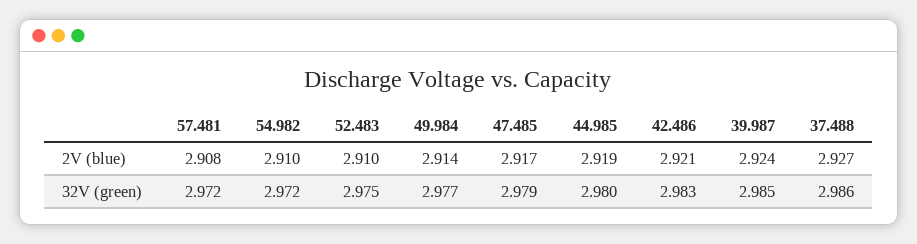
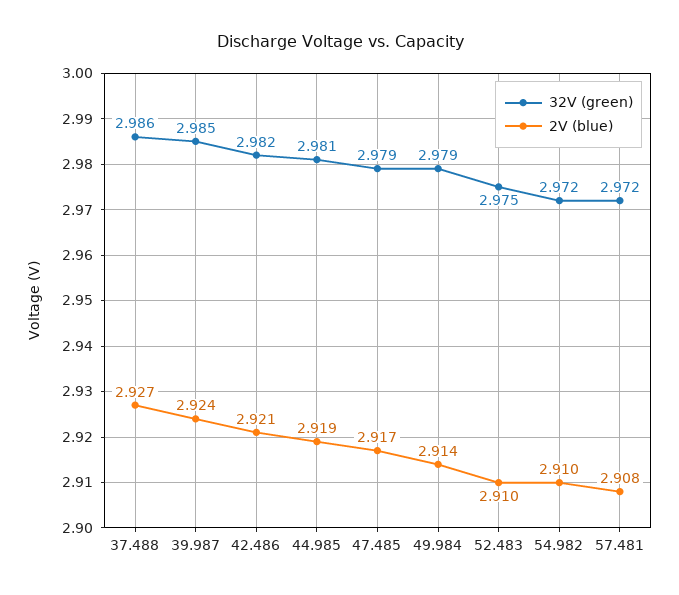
32V (green), 49.984: 2.977 -> 2.979
32V (green), 44.985: 2.98 -> 2.981
32V (green), 42.486: 2.983 -> 2.982

